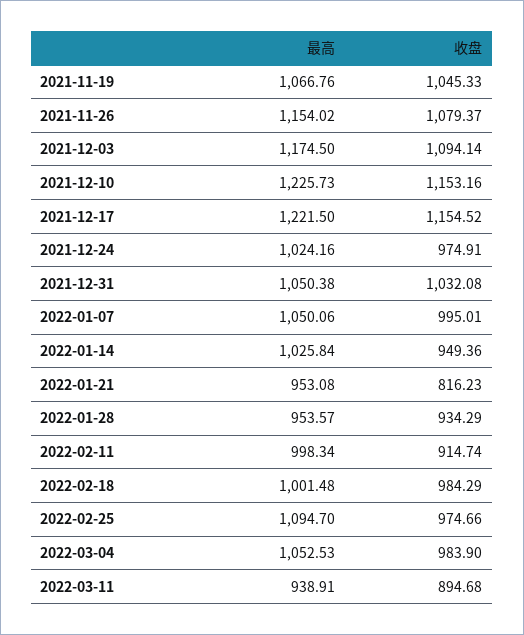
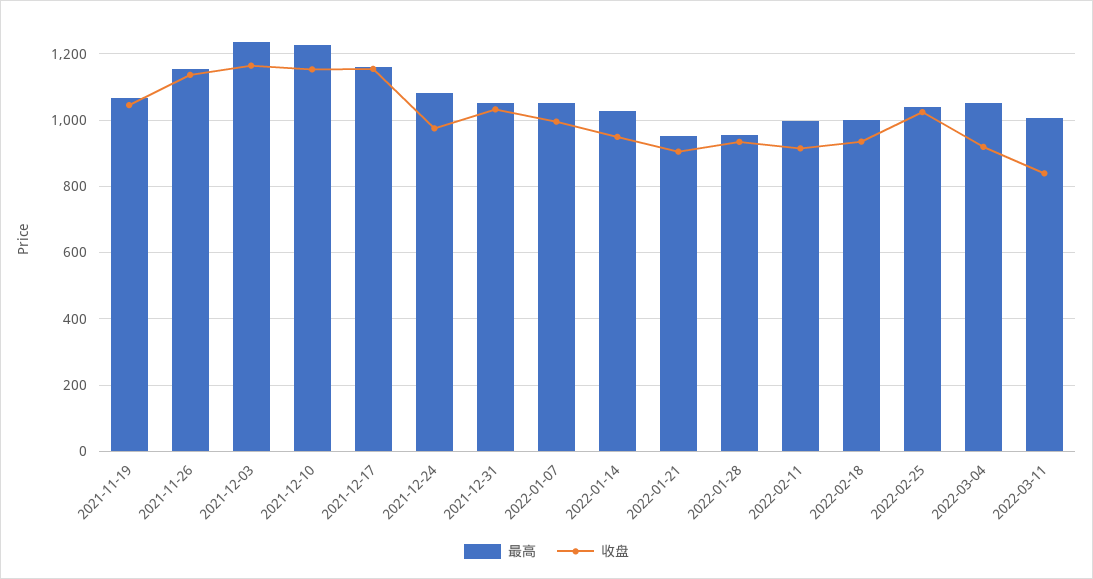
收盘, 2021-11-26: 1079.37 -> 1140
最高, 2021-12-03: 1174.5 -> 1240
收盘, 2021-12-03: 1094.14 -> 1160
最高, 2021-12-17: 1221.5 -> 1160
最高, 2021-12-24: 1024.16 -> 1080
收盘, 2022-01-21: 816.23 -> 900
收盘, 2022-02-18: 984.29 -> 940
最高, 2022-02-25: 1094.7 -> 1040
收盘, 2022-02-25: 974.66 -> 1020
收盘, 2022-03-04: 983.9 -> 920
最高, 2022-03-11: 938.91 -> 1000
收盘, 2022-03-11: 894.68 -> 840

